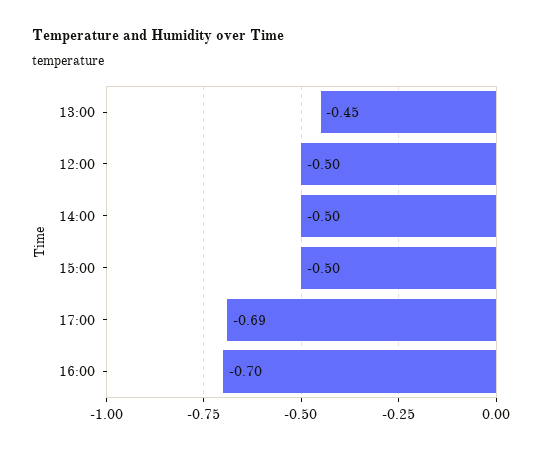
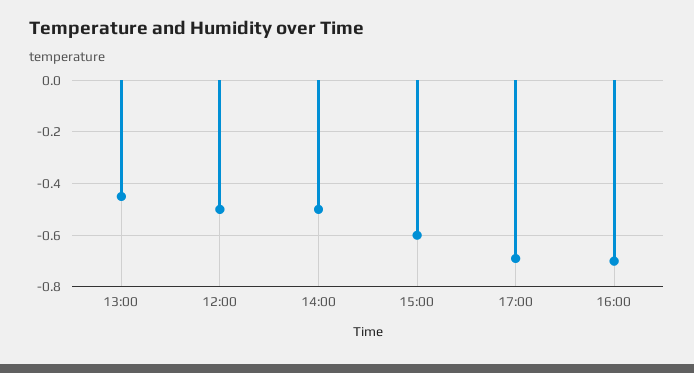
15:00: -0.5 -> -0.6

